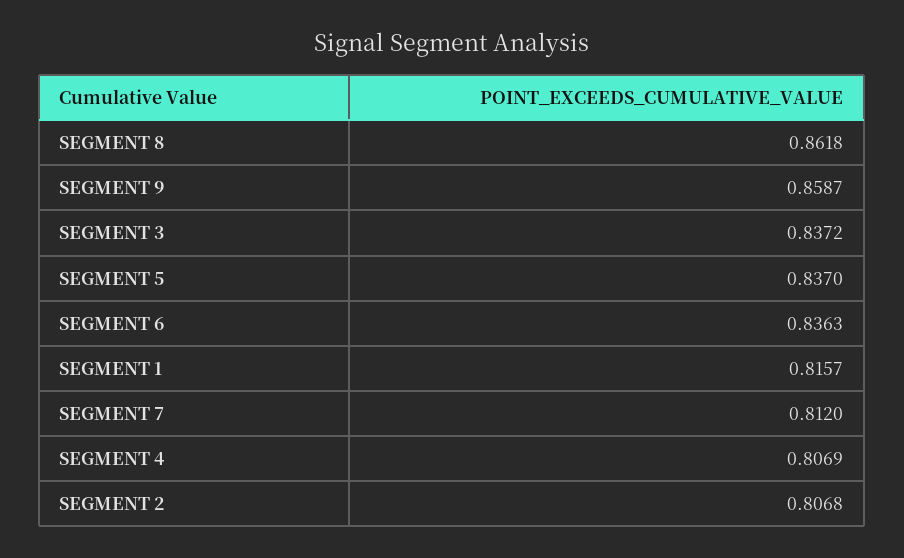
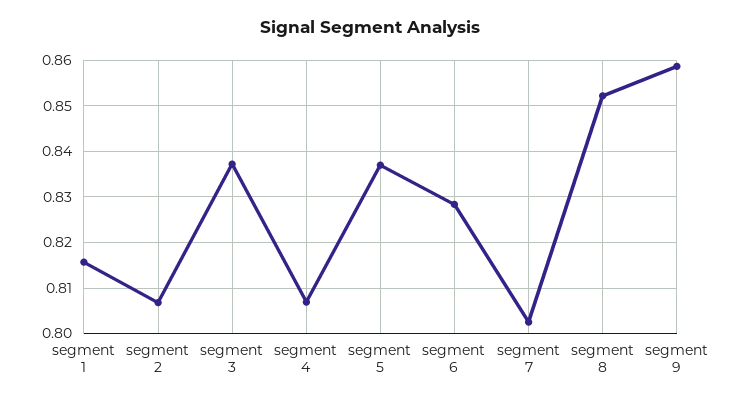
SEGMENT 8: 0.8618 -> 0.852
SEGMENT 6: 0.8363 -> 0.828
SEGMENT 7: 0.812 -> 0.802

